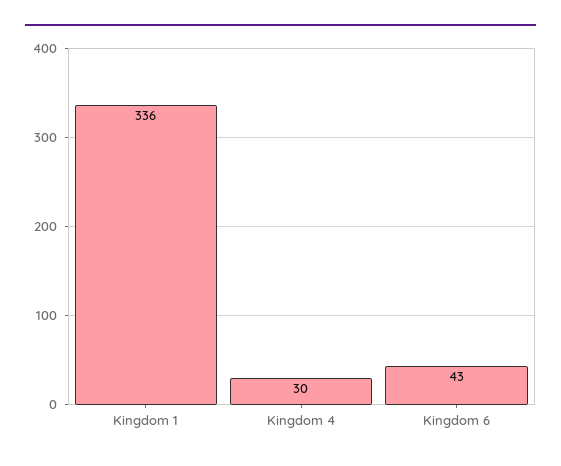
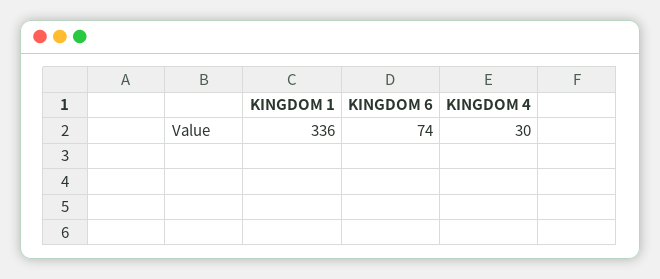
Kingdom 6: 43 -> 74

